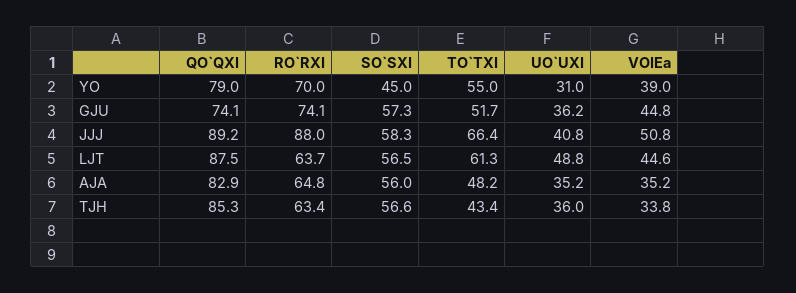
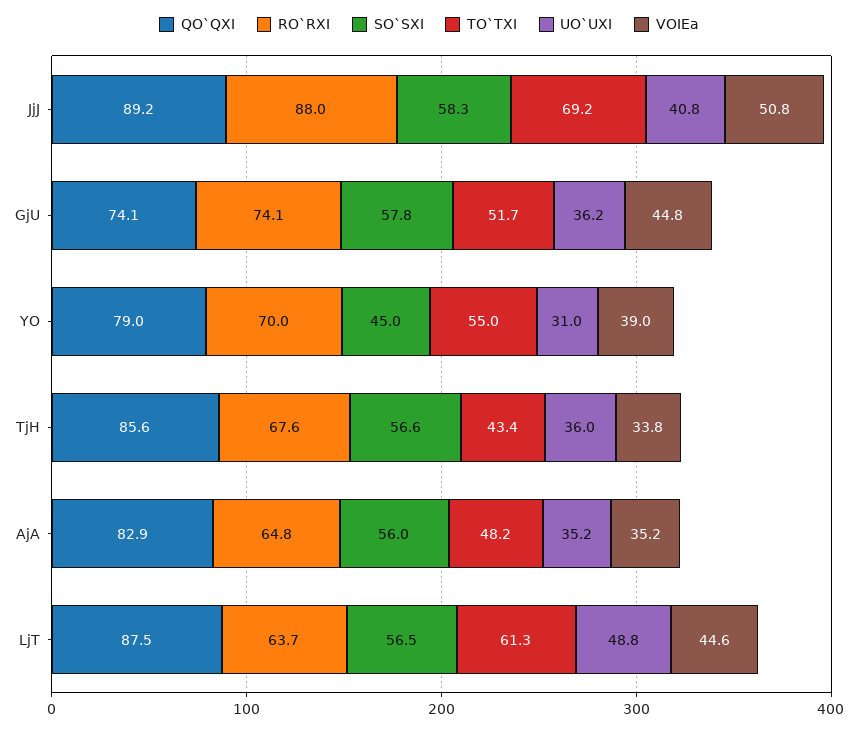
SO`SXI, GJU: 57.3 -> 57.8
TO`TXI, JJJ: 66.4 -> 69.2
QO`QXI, TJH: 85.3 -> 85.6
RO`RXI, TJH: 63.4 -> 67.6

